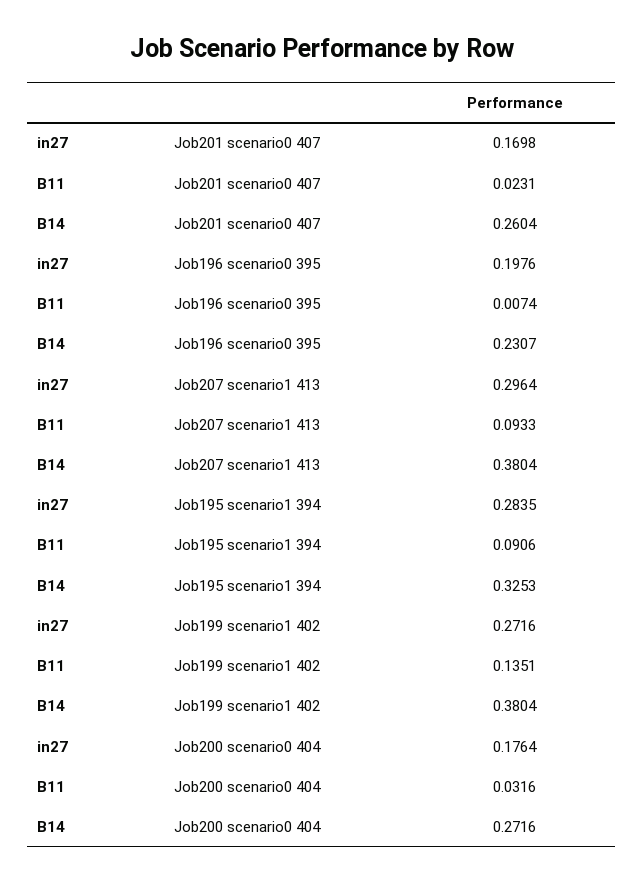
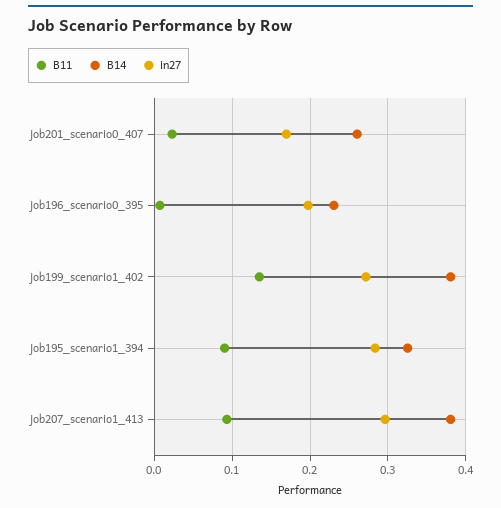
in27, Job200 scenario0 404: 0.1764 -> none
B11, Job200 scenario0 404: 0.0316 -> none
B14, Job200 scenario0 404: 0.2716 -> none

